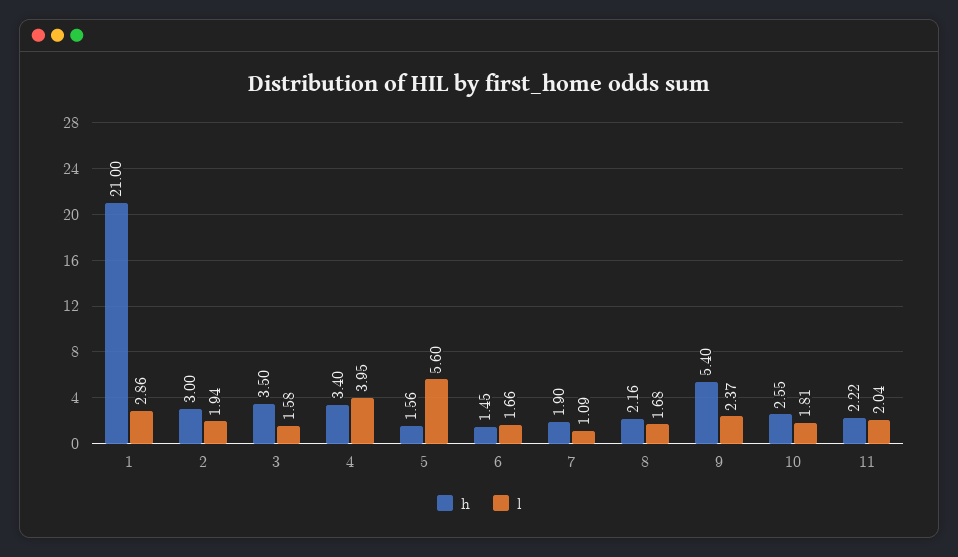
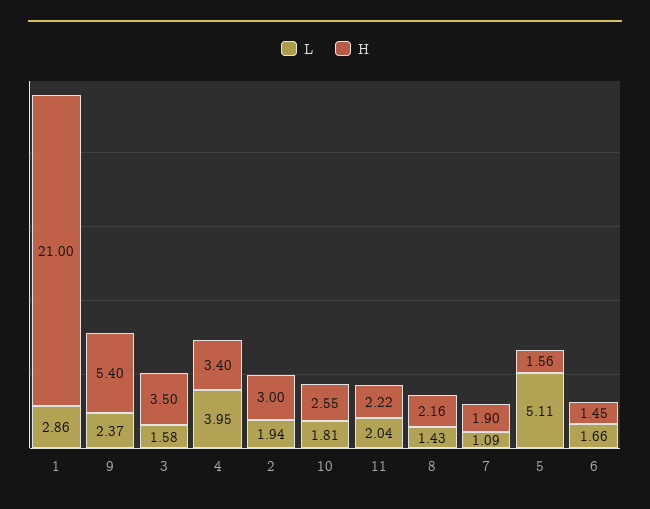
l, 5: 5.6 -> 5.11
l, 8: 1.68 -> 1.43

